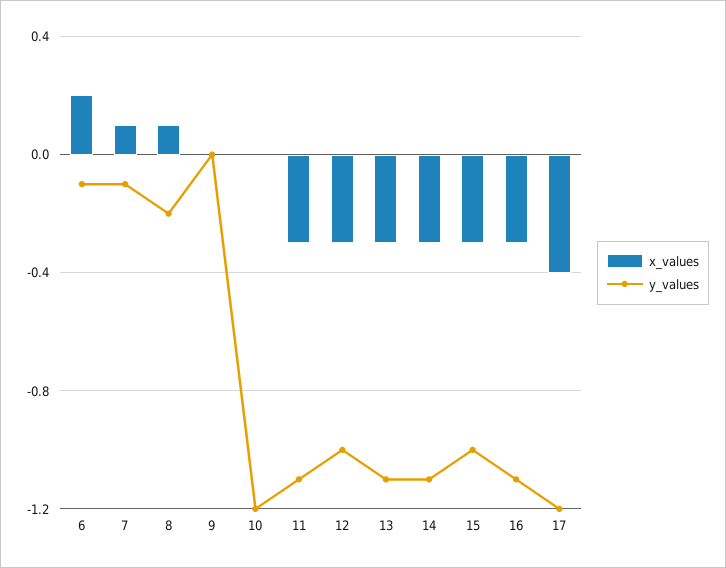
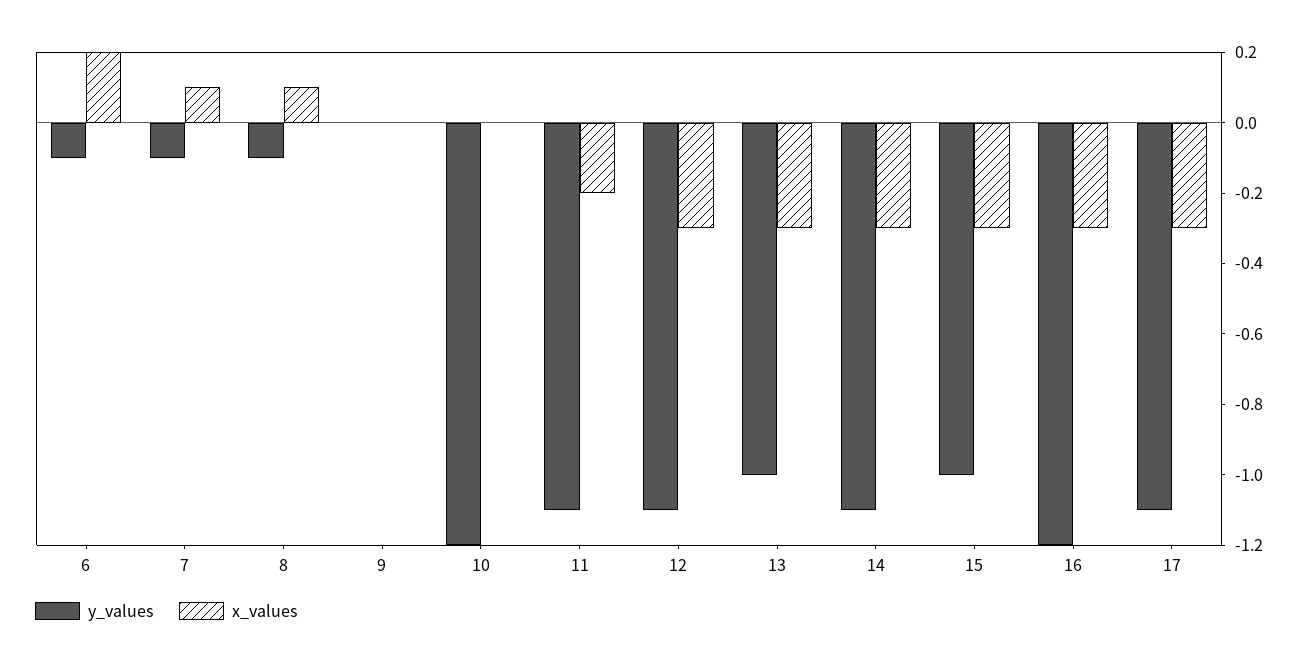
y_values, 8: -0.2 -> -0.1
x_values, 11: -0.3 -> -0.2
y_values, 12: -1 -> -1.1
y_values, 13: -1.1 -> -1
y_values, 16: -1.1 -> -1.2
x_values, 17: -0.4 -> -0.3
y_values, 17: -1.2 -> -1.1

